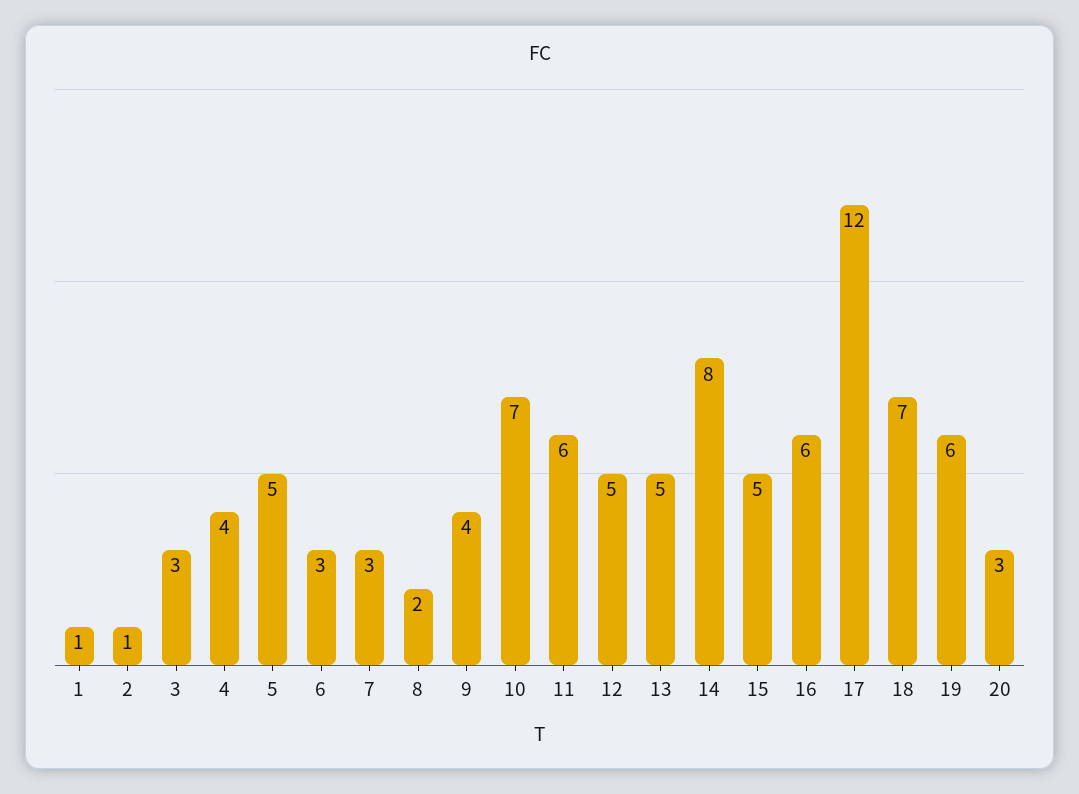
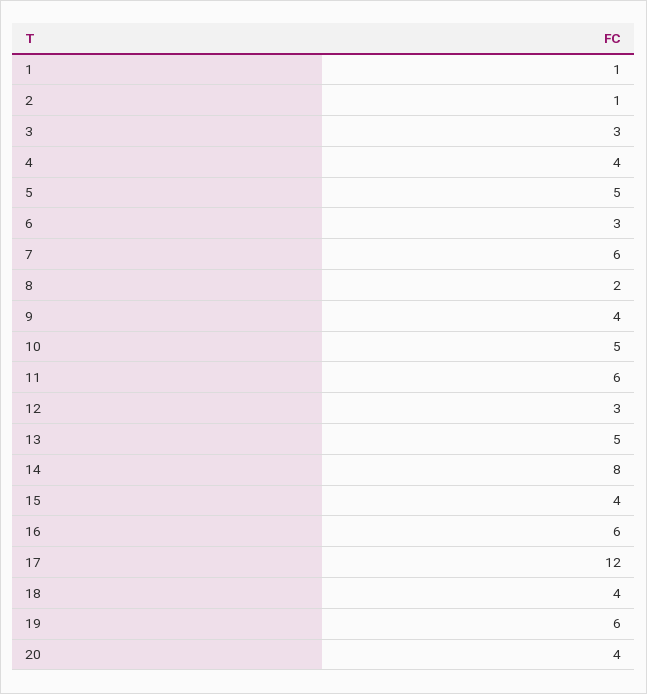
7: 3 -> 6
10: 7 -> 5
12: 5 -> 3
15: 5 -> 4
18: 7 -> 4
20: 3 -> 4

